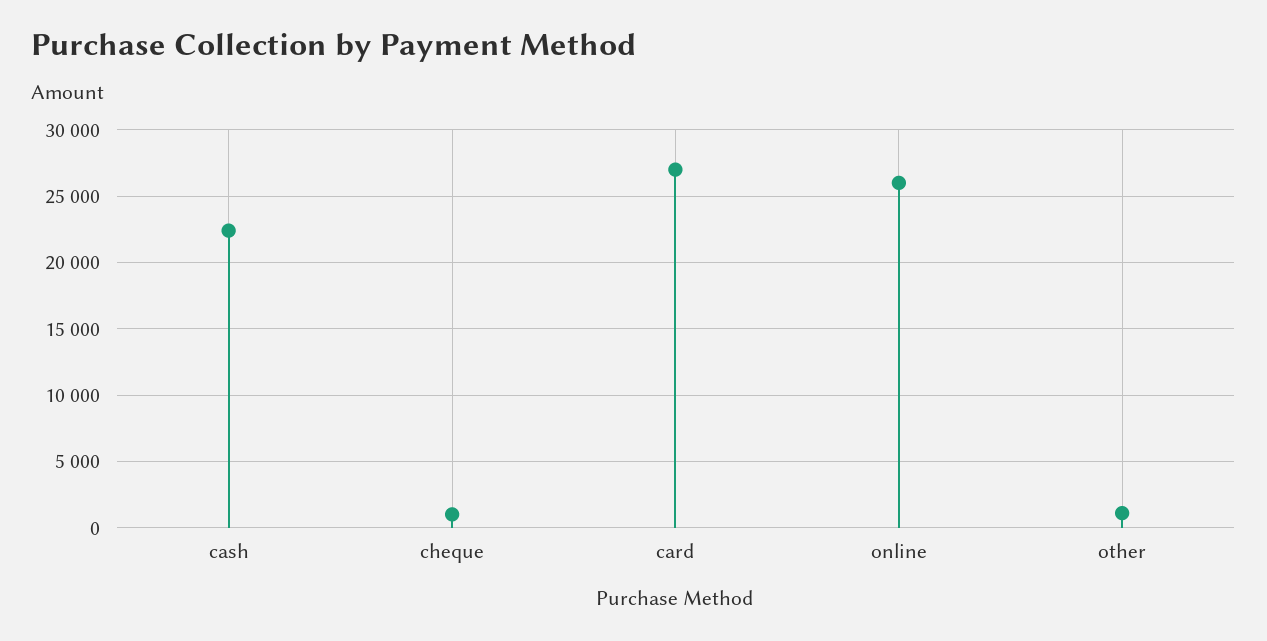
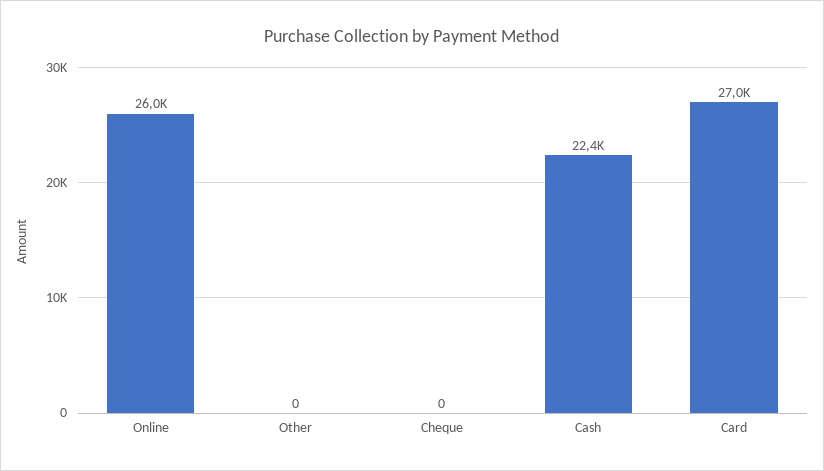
cheque: 1000 -> 0
other: 1000 -> 0

